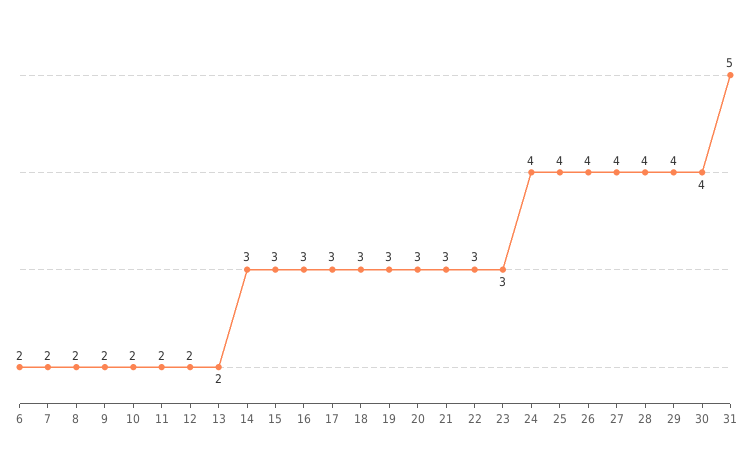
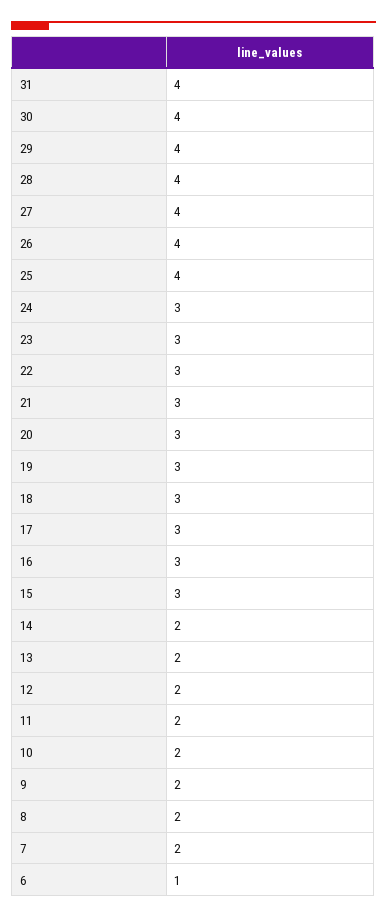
6: 2 -> 1
14: 3 -> 2
24: 4 -> 3
31: 5 -> 4

